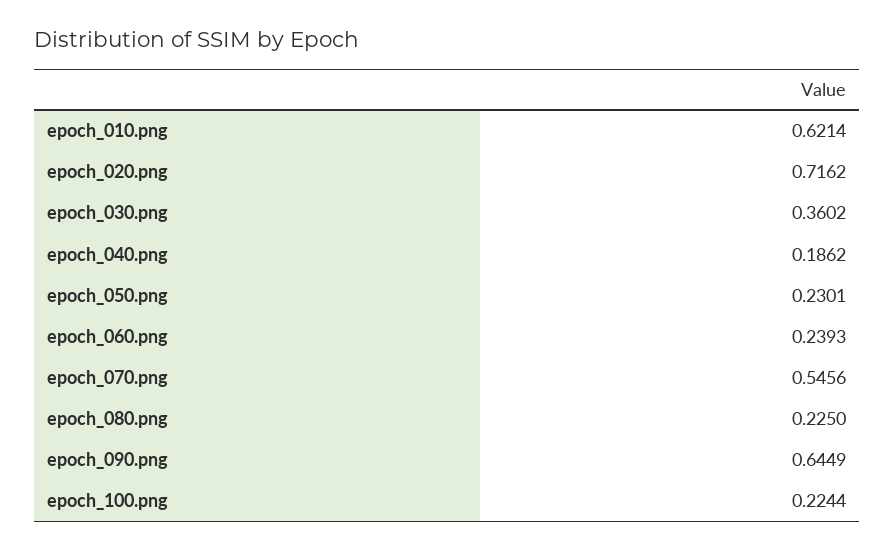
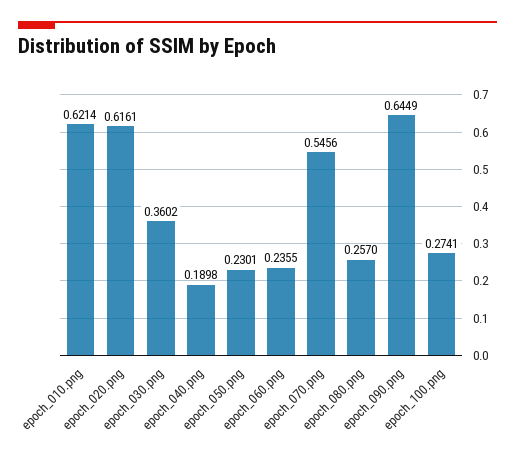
epoch_020.png: 0.7162 -> 0.6161
epoch_040.png: 0.1862 -> 0.1898
epoch_060.png: 0.2393 -> 0.2355
epoch_080.png: 0.225 -> 0.257
epoch_100.png: 0.2244 -> 0.2741

